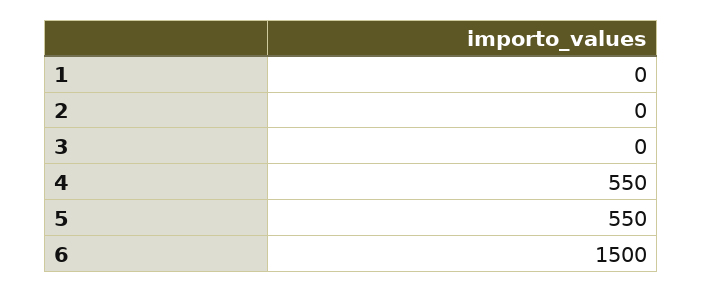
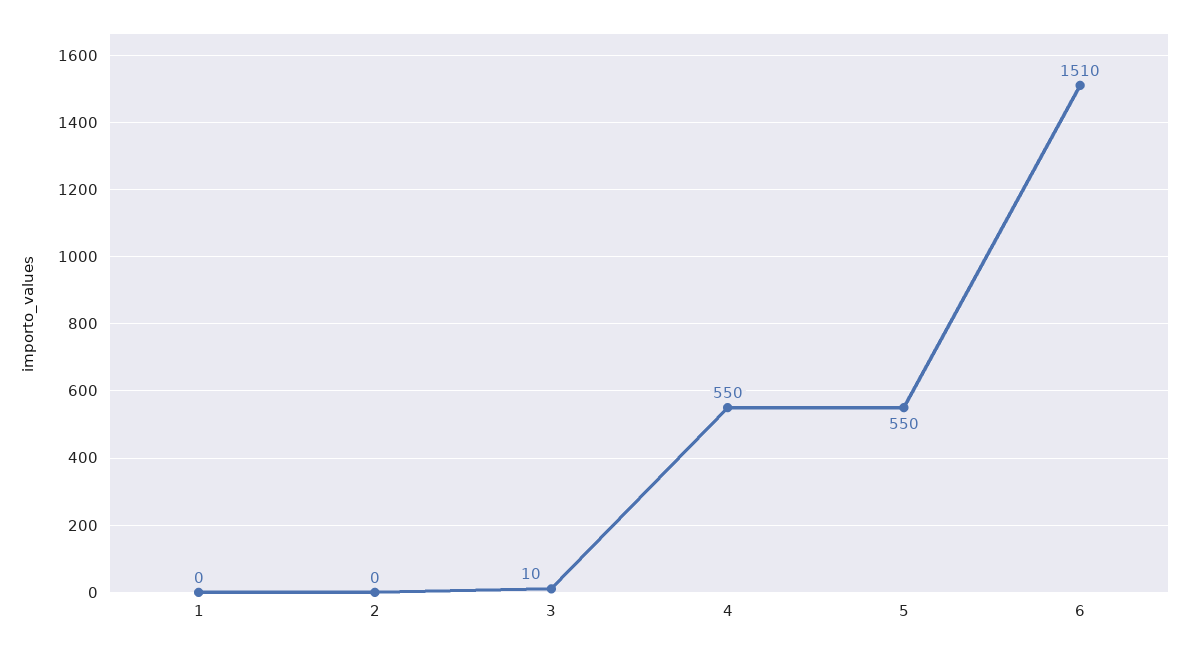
3: 0 -> 10
6: 1500 -> 1510

